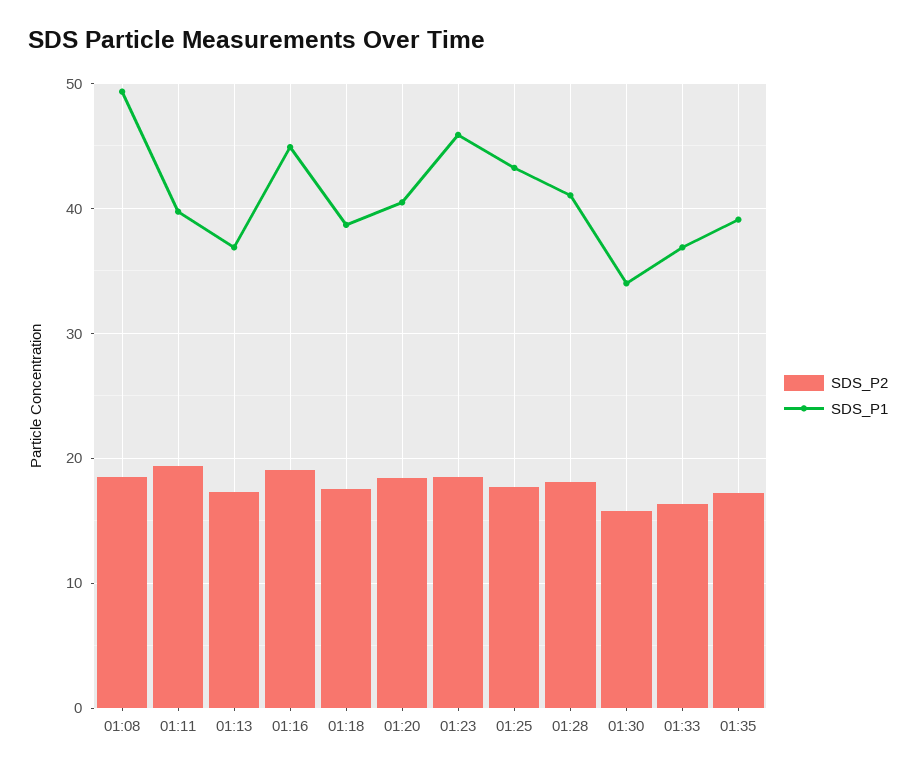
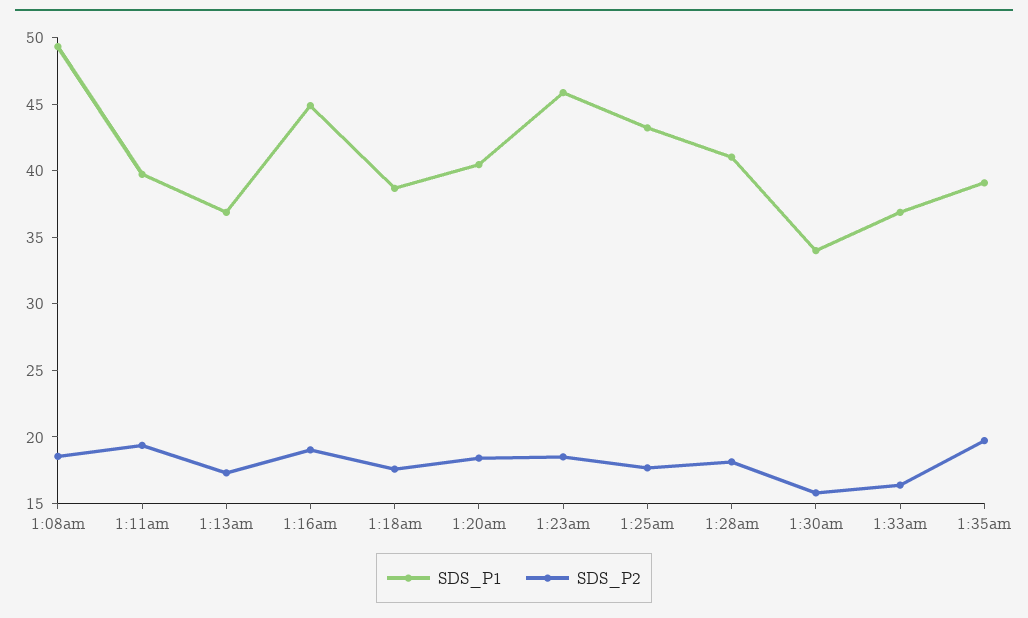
SDS_P2, 01:35: 17 -> 20

